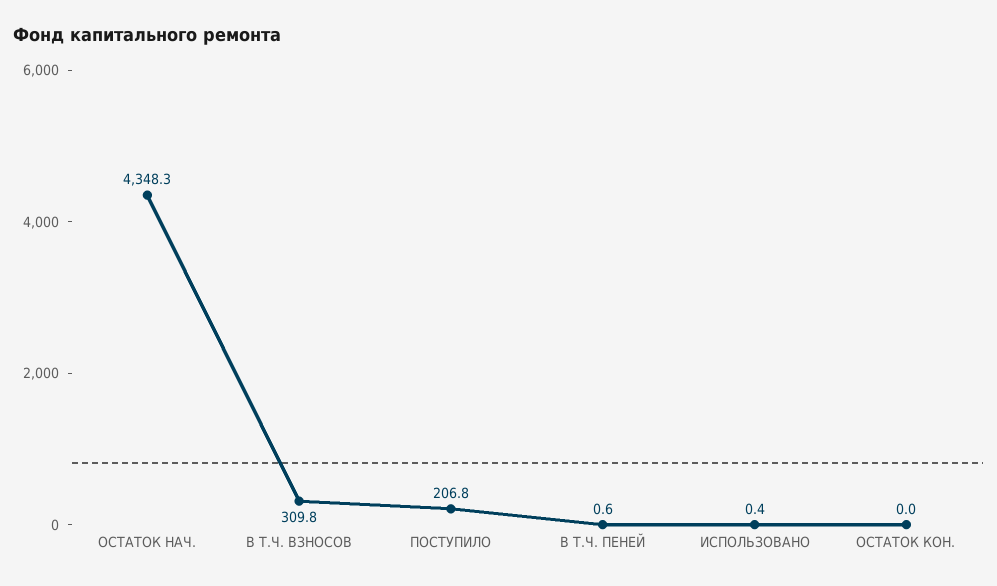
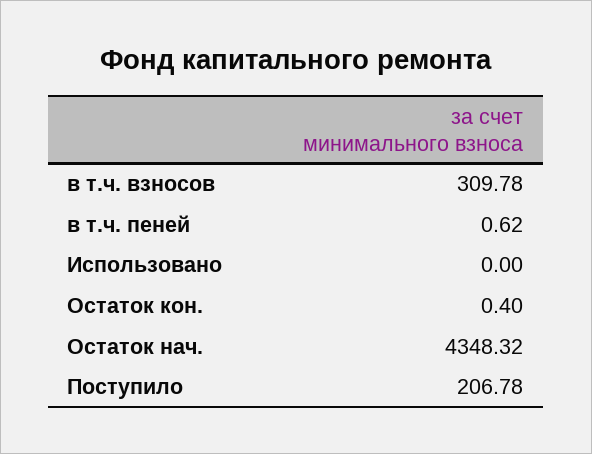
ИСПОЛЬЗОВАНО: 0.4 -> 0
ОСТАТОК КОН.: 0 -> 0.4

